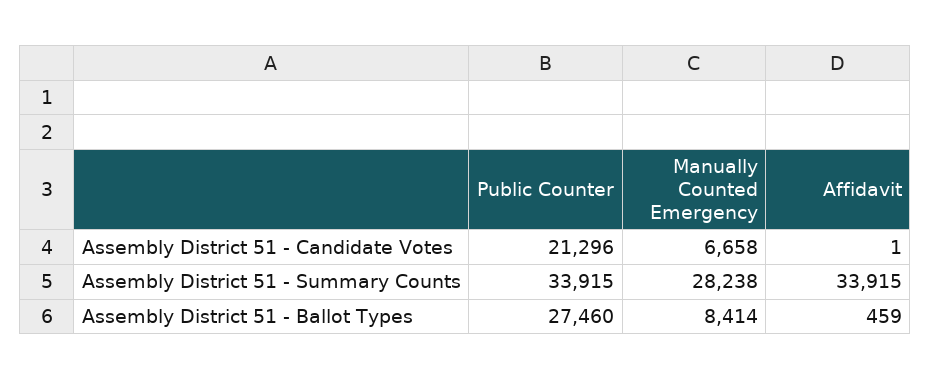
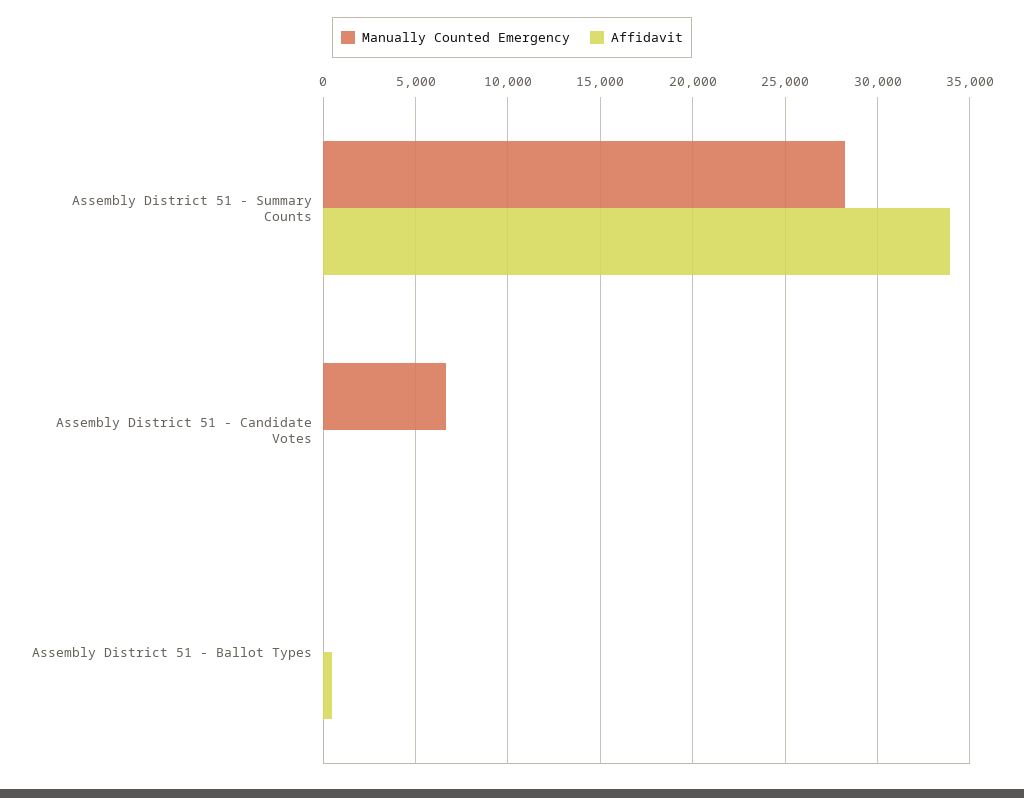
Public Counter, Assembly District 51 - Candidate Votes: 21296 -> none
Public Counter, Assembly District 51 - Summary Counts: 33915 -> none
Public Counter, Assembly District 51 - Ballot Types: 27460 -> none
Manually Counted Emergency, Assembly District 51 - Ballot Types: 8414 -> 0

